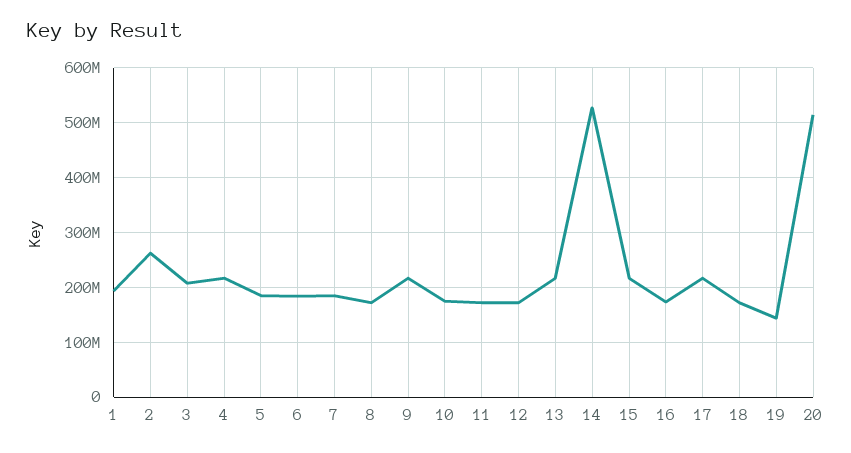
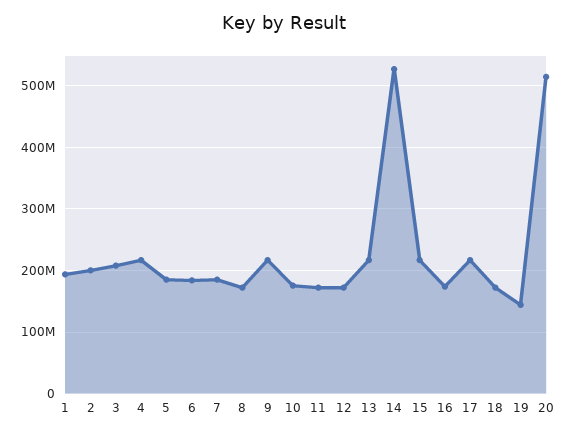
2: 260000000 -> 200000000

